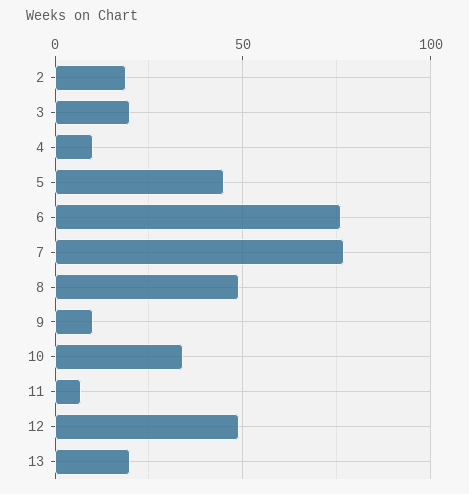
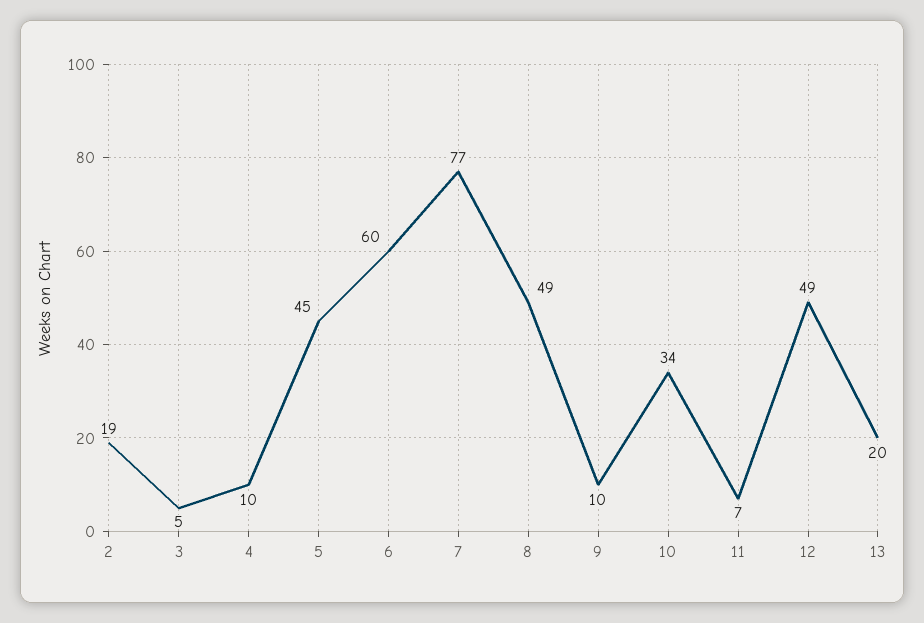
3: 20 -> 5
6: 75 -> 60

